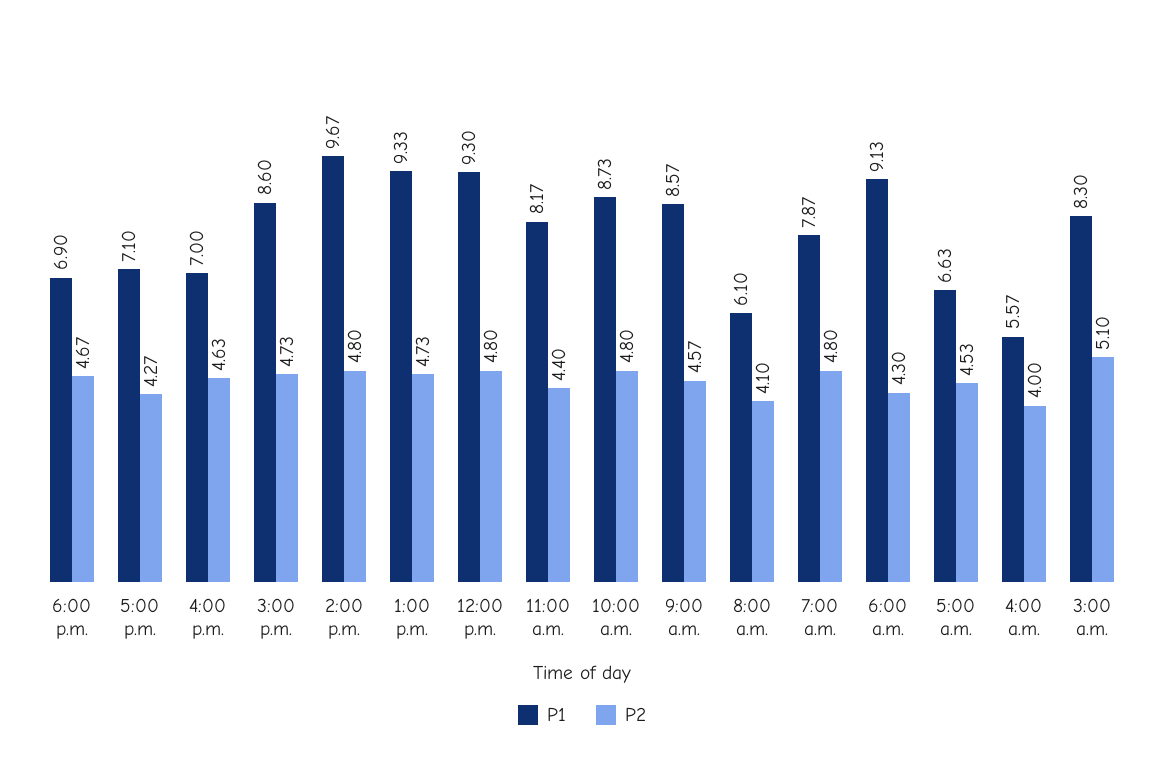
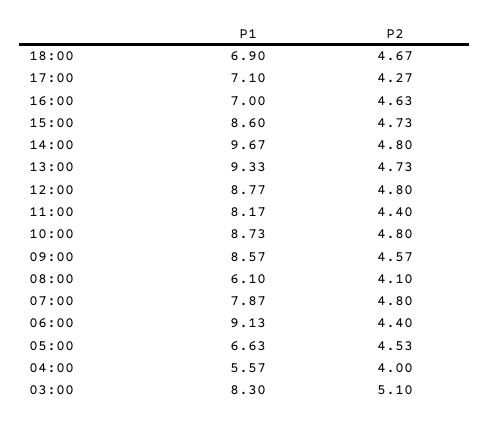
P1, 12:00 p.m.: 9.3 -> 8.77
P2, 6:00 a.m.: 4.3 -> 4.4

